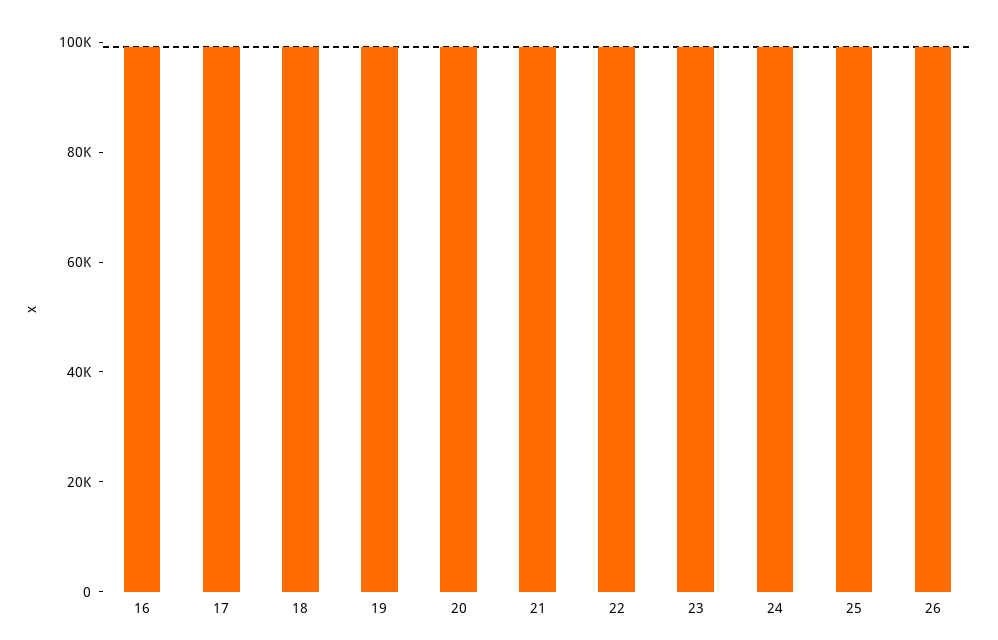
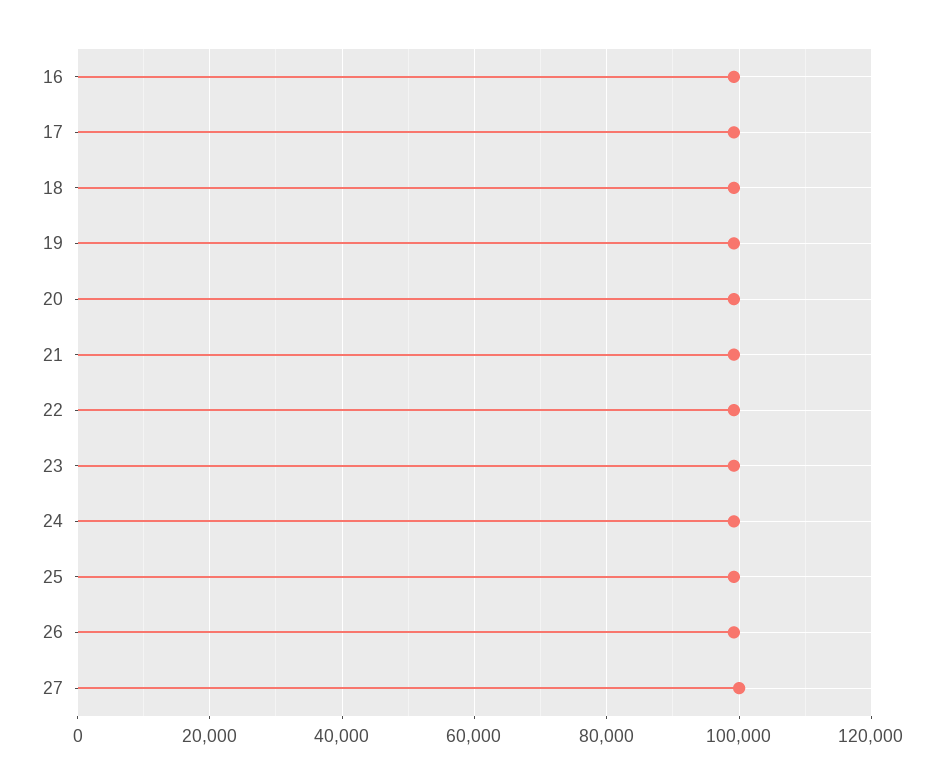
27: none -> 100000

